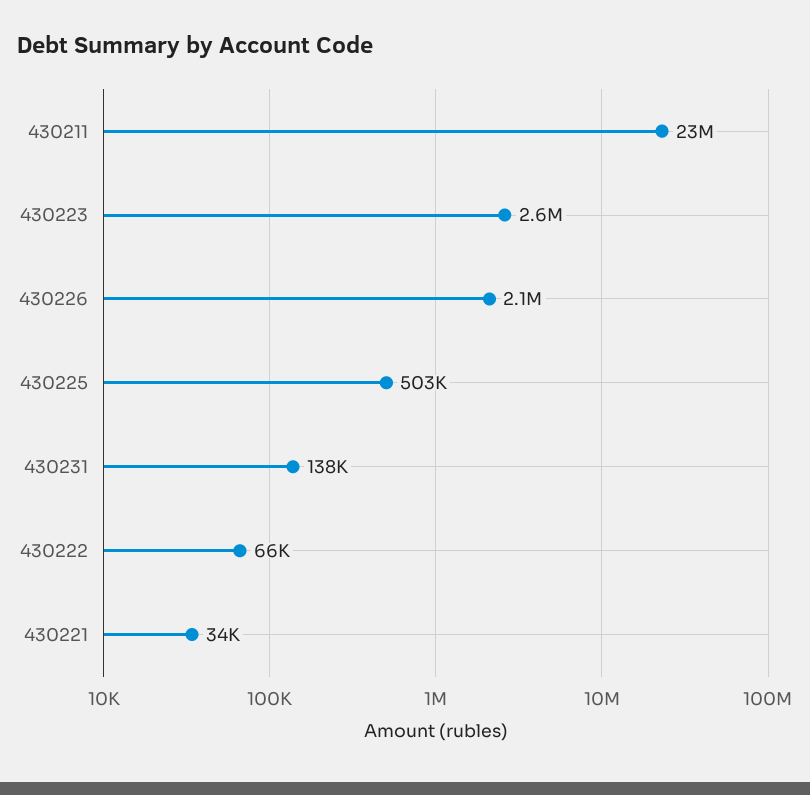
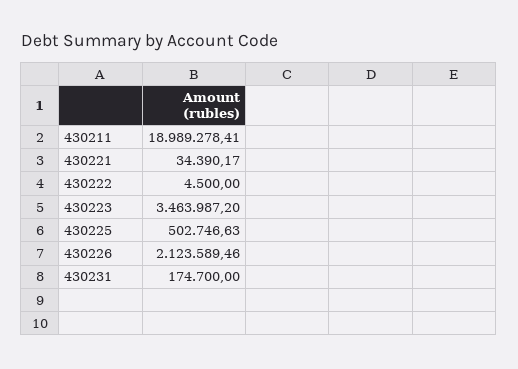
430211: 23000000 -> 18989278.41
430223: 2600000 -> 3463987.2
430231: 138000 -> 174700
430222: 66000 -> 4500

